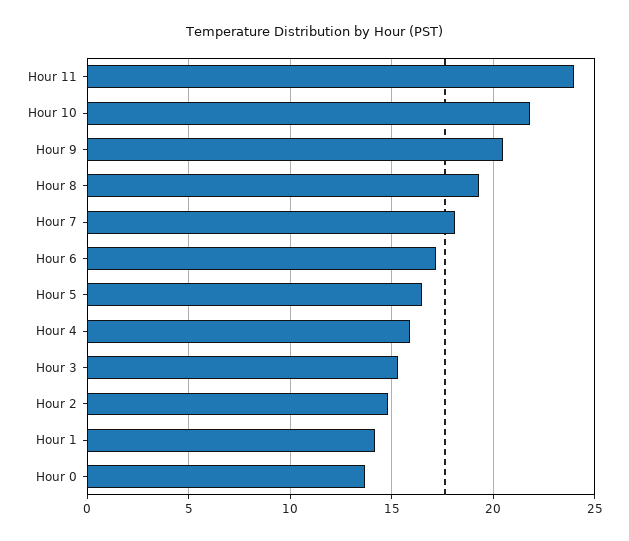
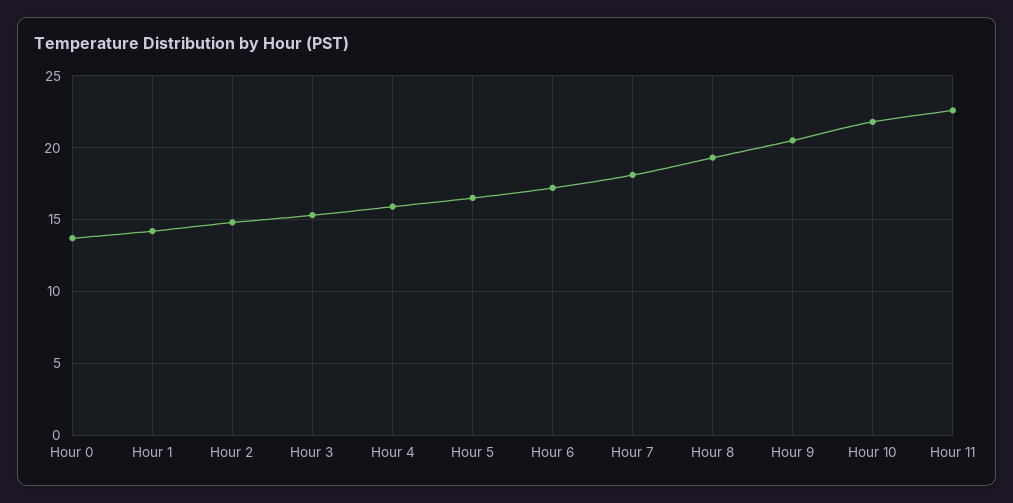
Hour 11: 24 -> 22.5

